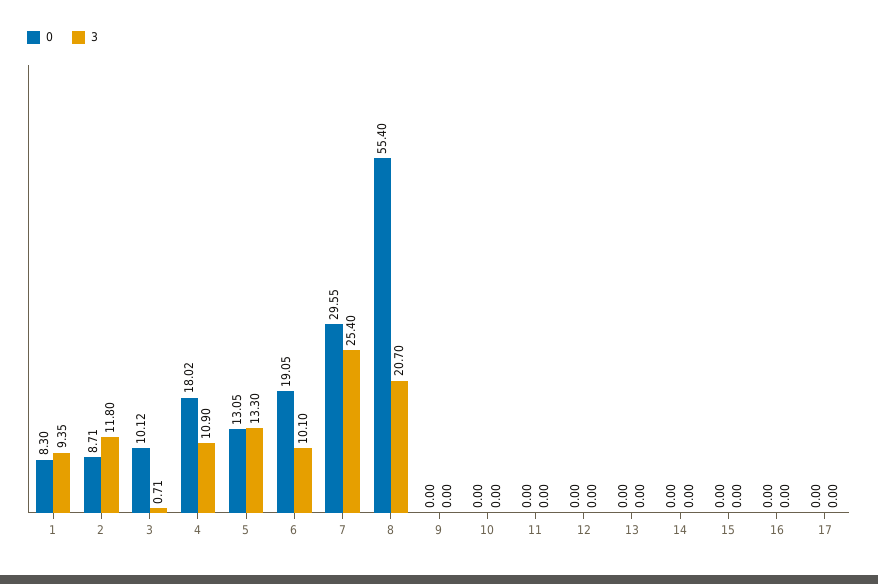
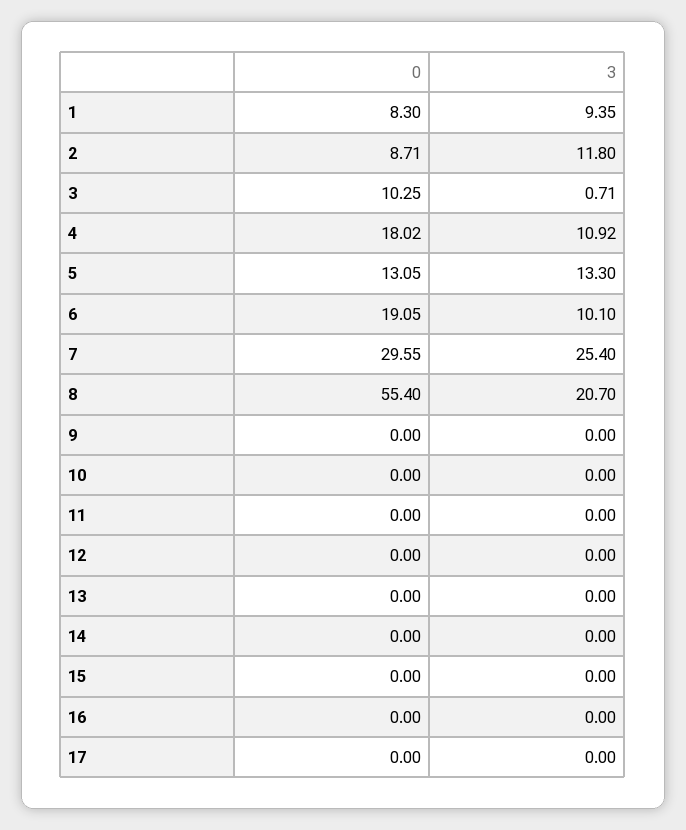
0, 3: 10.12 -> 10.25
3, 4: 10.9 -> 10.92

